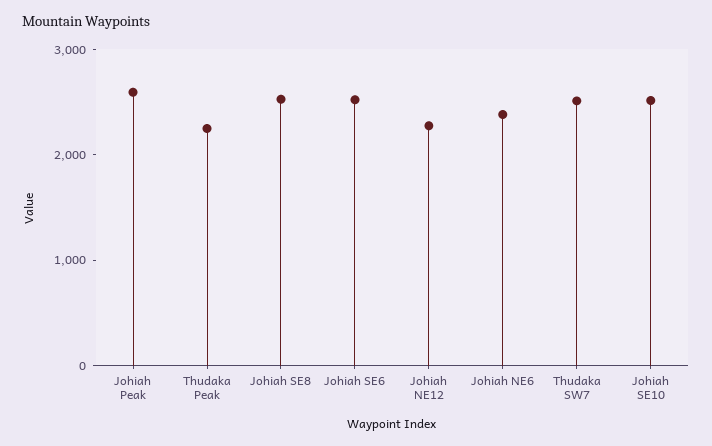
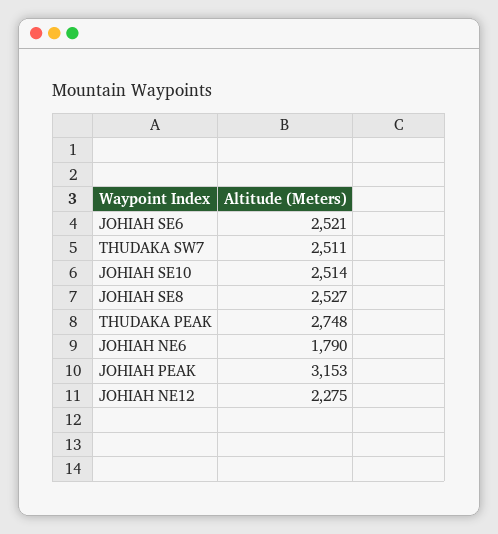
Johiah Peak: 2600 -> 3153
Thudaka Peak: 2200 -> 2748
Johiah NE6: 2400 -> 1790

